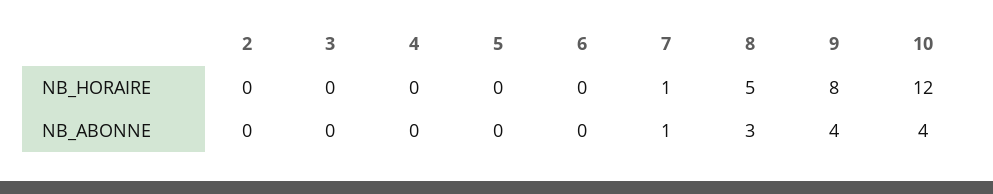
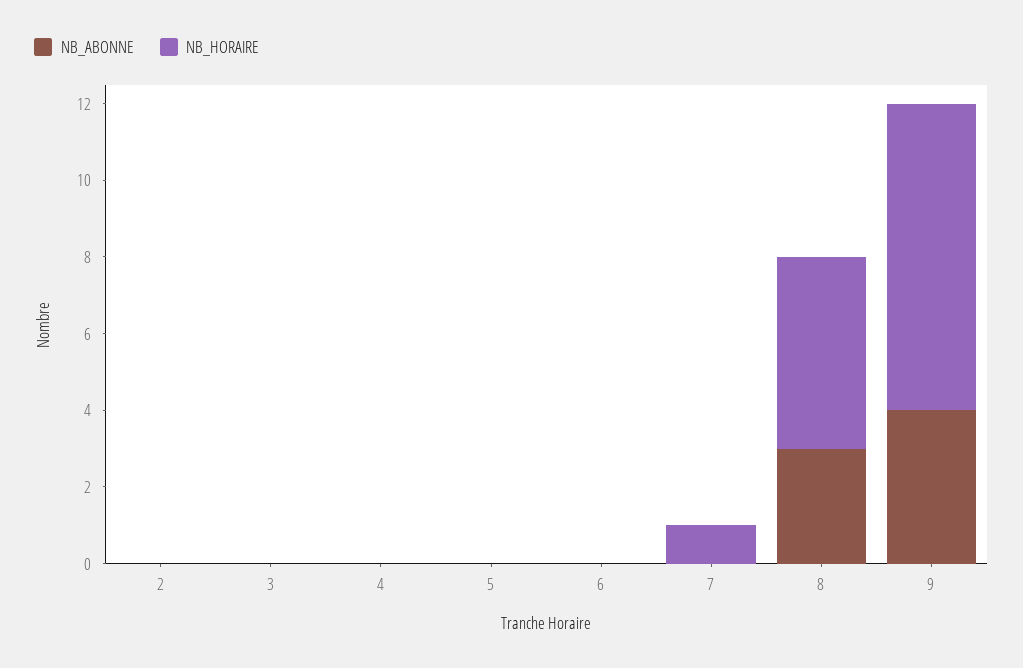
NB_HORAIRE, 10: 12 -> none
NB_ABONNE, 7: 1 -> 0
NB_ABONNE, 10: 4 -> none

